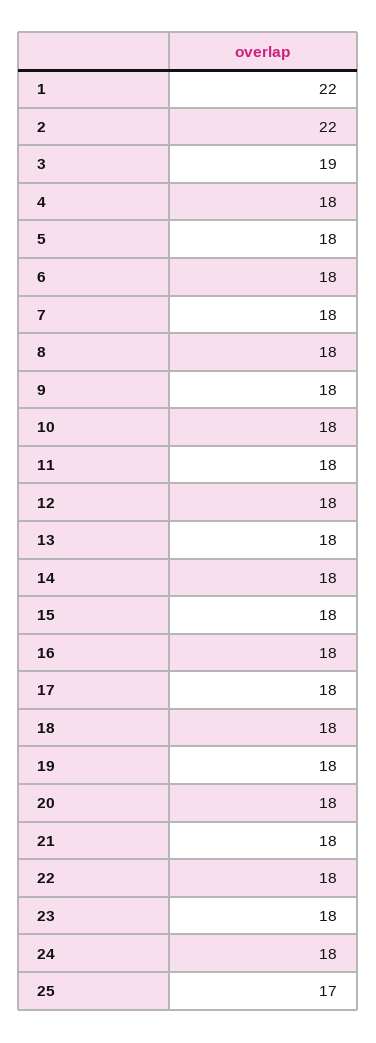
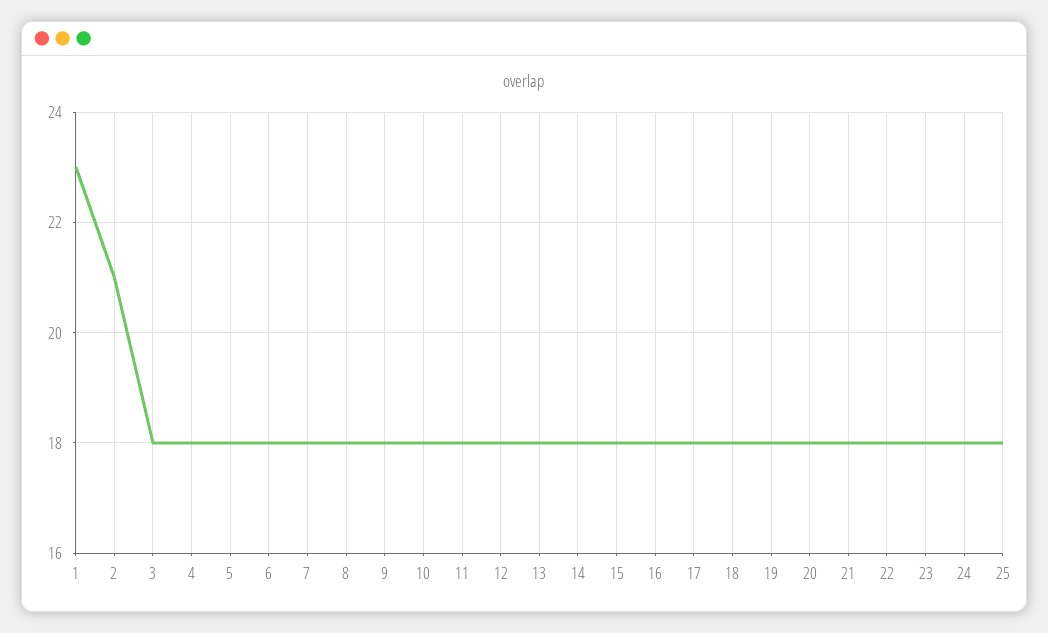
1: 22 -> 23
2: 22 -> 21
3: 19 -> 18
25: 17 -> 18

